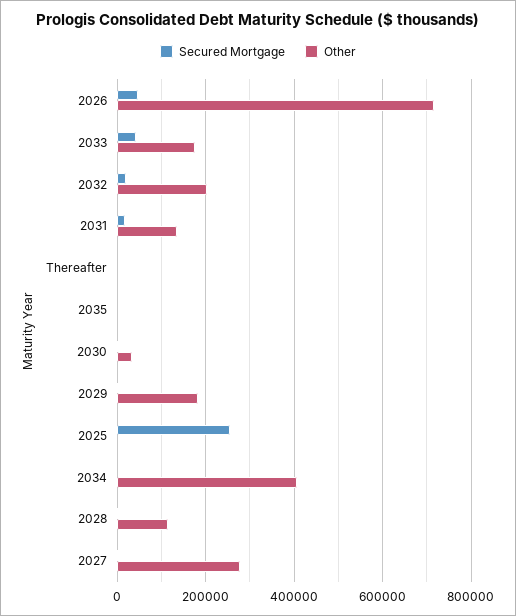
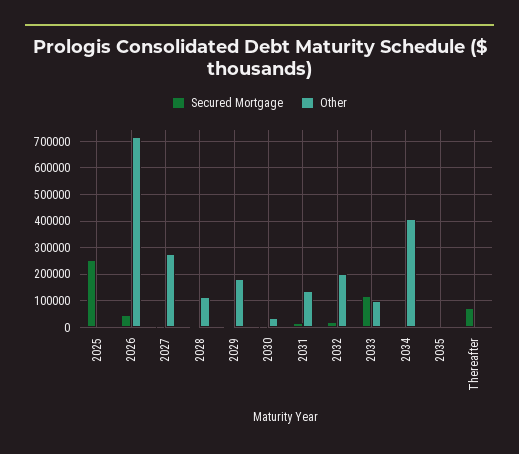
Secured Mortgage, 2033: 40000 -> 125000
Other, 2033: 180000 -> 100000
Secured Mortgage, Thereafter: 0 -> 75000

